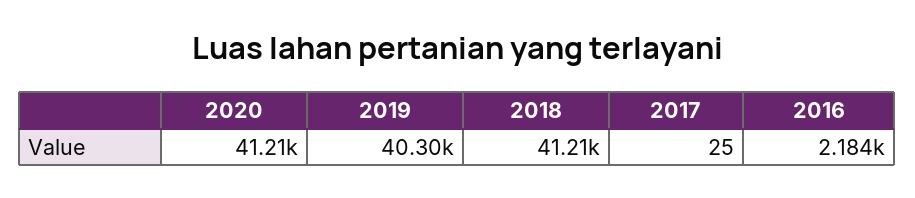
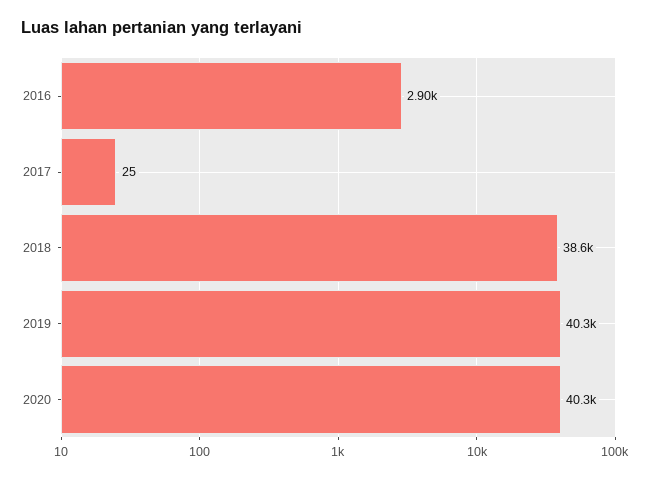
2020: 41210 -> 40300
2018: 41210 -> 38600
2016: 2184 -> 2900

